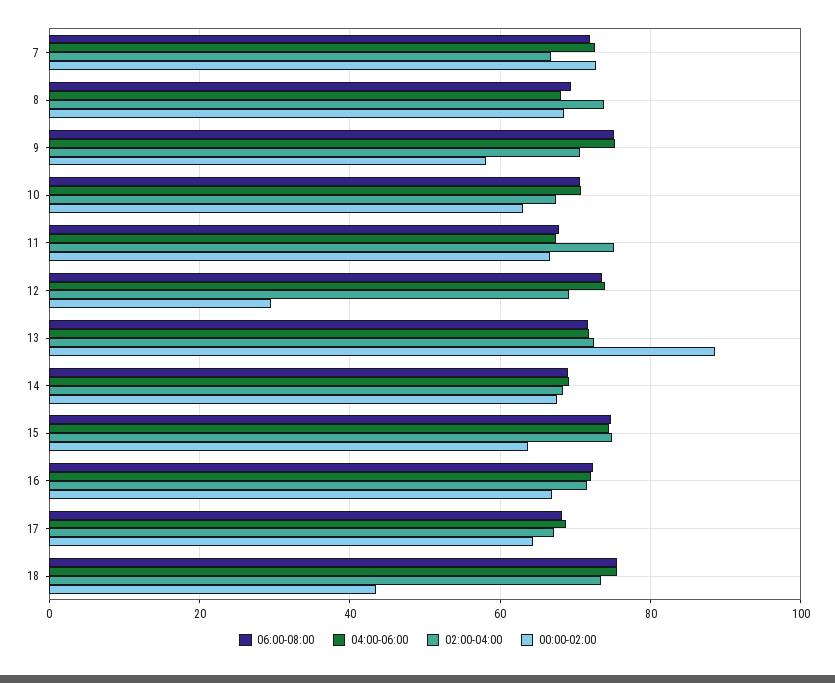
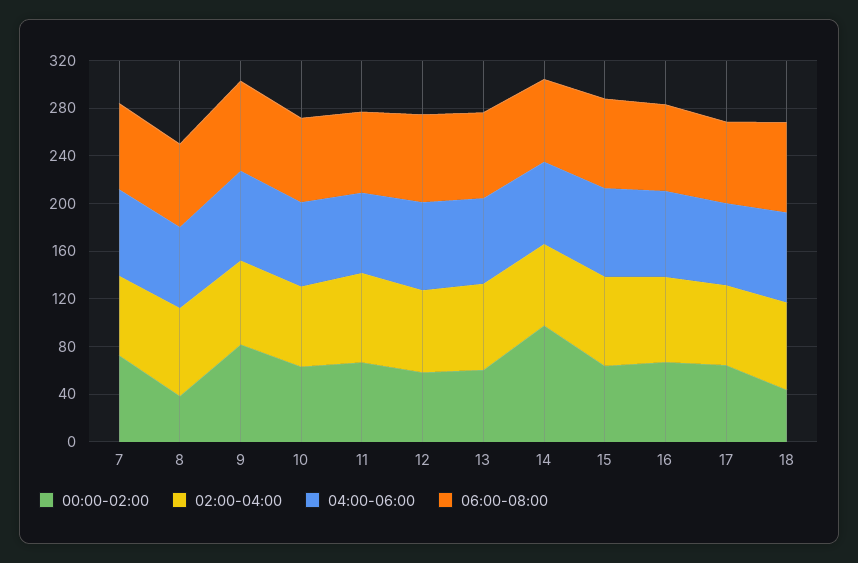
00:00-02:00, 8: 68 -> 40
00:00-02:00, 9: 58 -> 80
00:00-02:00, 12: 30 -> 60
00:00-02:00, 13: 88 -> 60
00:00-02:00, 14: 68 -> 100

